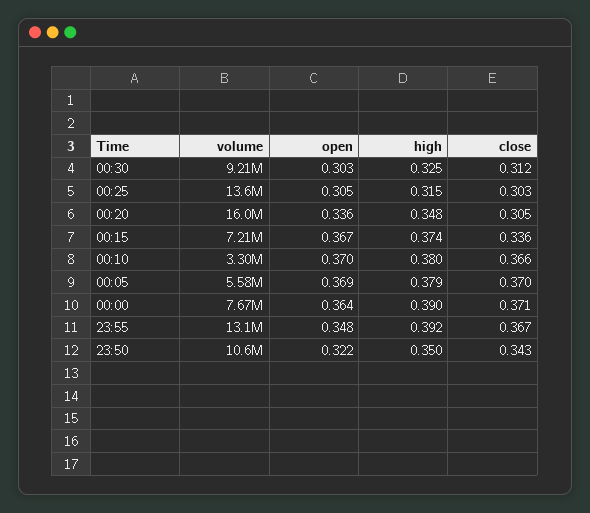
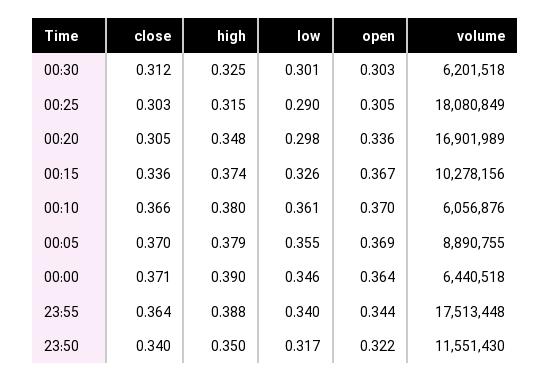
volume, 00:30: 9210000 -> 6201518
volume, 00:25: 13600000 -> 18080849
volume, 00:20: 16000000 -> 16901989
volume, 00:15: 7210000 -> 10278156
volume, 00:10: 3300000 -> 6056876
volume, 00:05: 5580000 -> 8890755
volume, 00:00: 7670000 -> 6440518
volume, 23:55: 13100000 -> 17513448
open, 23:55: 0.348 -> 0.344
high, 23:55: 0.392 -> 0.388
close, 23:55: 0.367 -> 0.364
volume, 23:50: 10600000 -> 11551430
close, 23:50: 0.343 -> 0.34
low, 00:30: none -> 0.301
low, 00:25: none -> 0.29
low, 00:20: none -> 0.298
low, 00:15: none -> 0.326
low, 00:10: none -> 0.361
low, 00:05: none -> 0.355
low, 00:00: none -> 0.346
low, 23:55: none -> 0.34
low, 23:50: none -> 0.317

